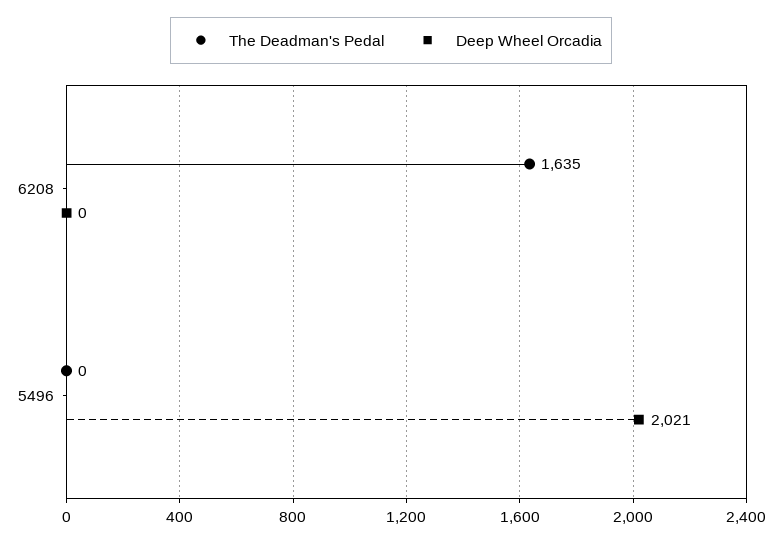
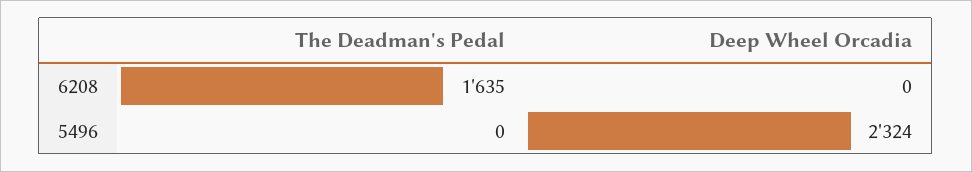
Deep Wheel Orcadia, 5496: 2021 -> 2324

